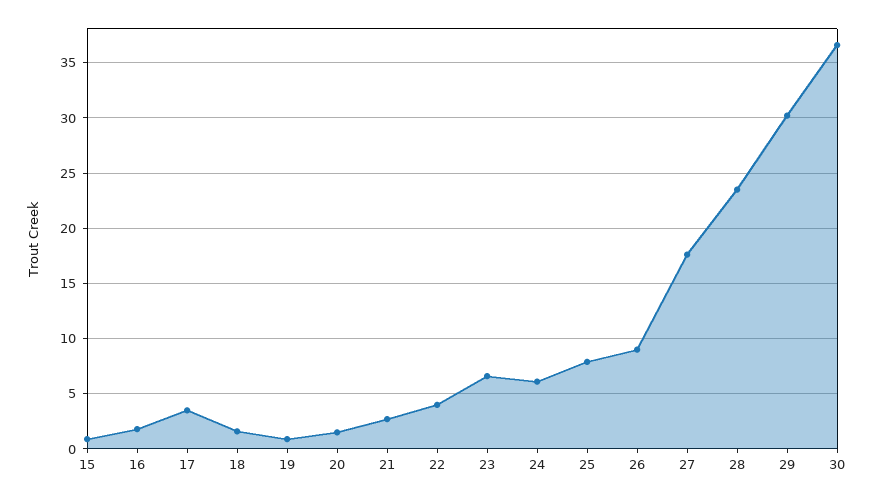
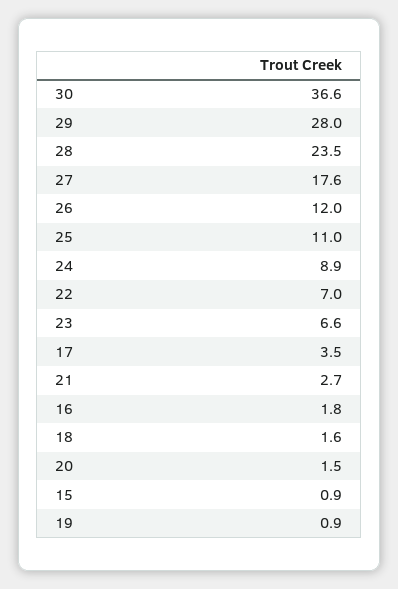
22: 4 -> 7
24: 6 -> 8.9
25: 8 -> 11
26: 9 -> 12
29: 30 -> 28

